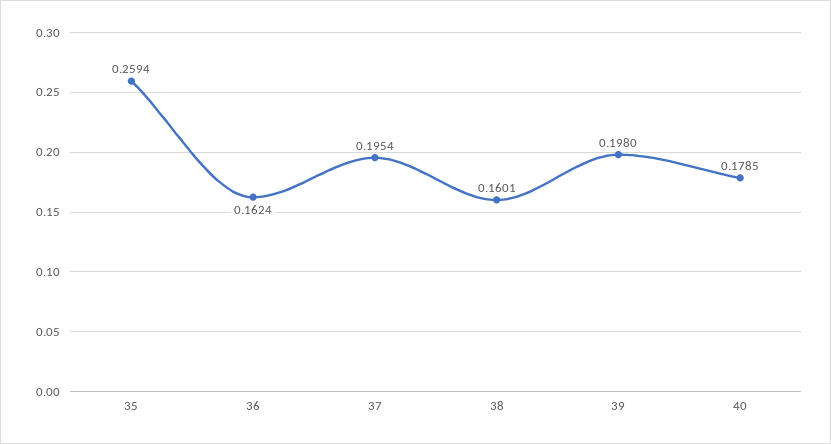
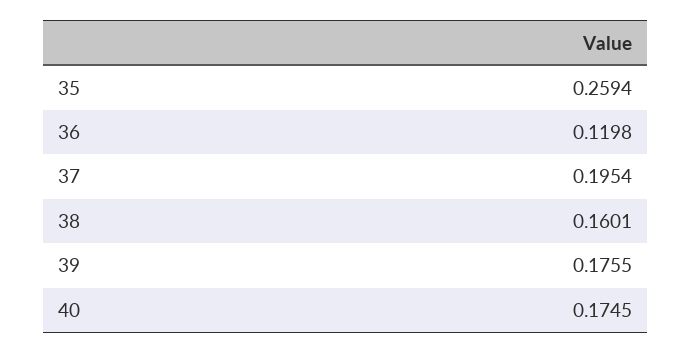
36: 0.1624 -> 0.1198
39: 0.198 -> 0.1755
40: 0.1785 -> 0.1745

